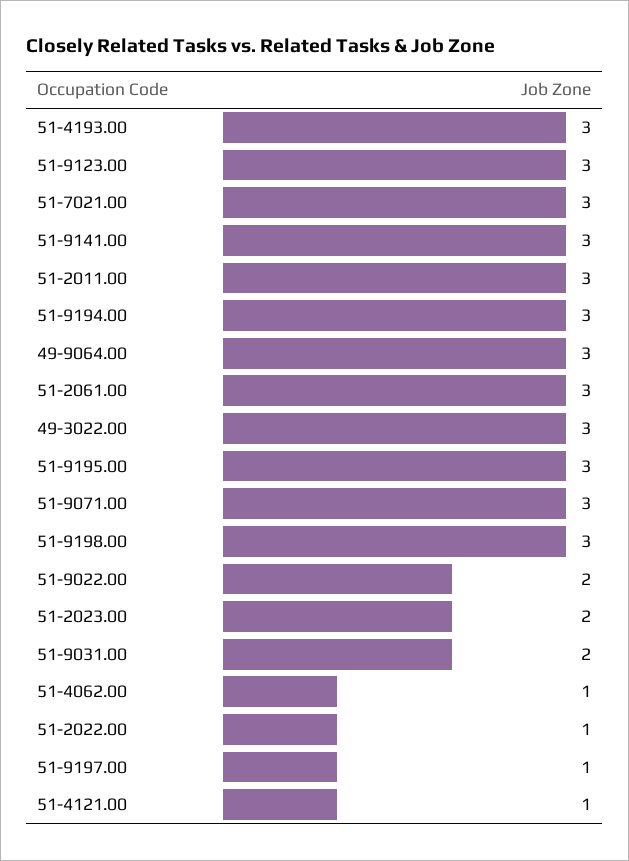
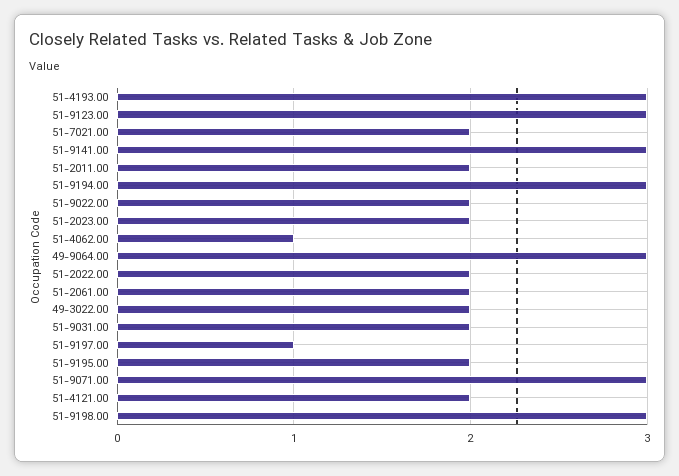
51-7021.00: 3 -> 2
51-2011.00: 3 -> 2
51-2061.00: 3 -> 2
49-3022.00: 3 -> 2
51-9195.00: 3 -> 2
51-2022.00: 1 -> 2
51-4121.00: 1 -> 2

